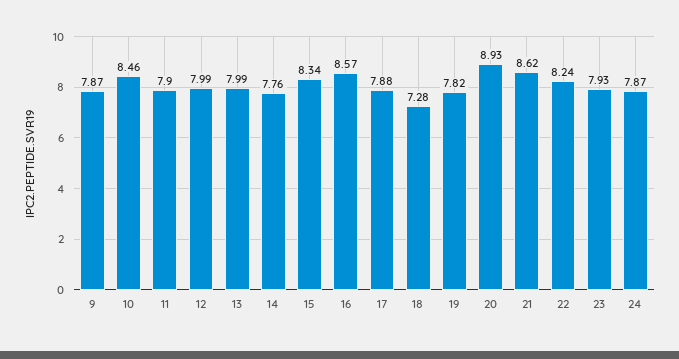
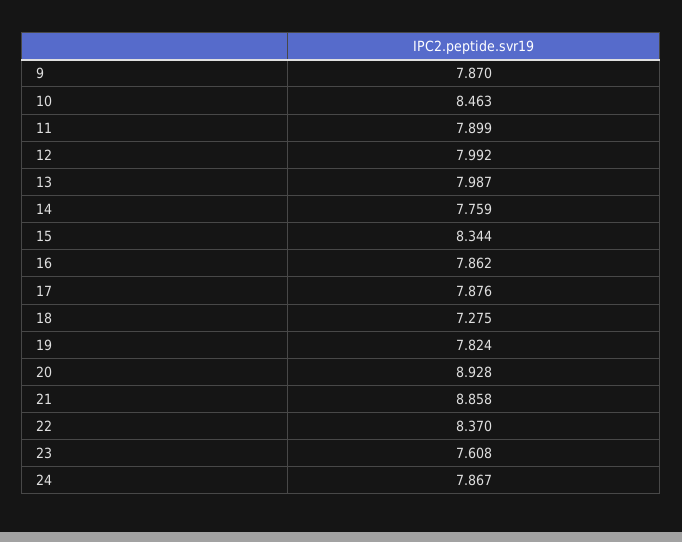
16: 8.57 -> 7.862
21: 8.62 -> 8.858
22: 8.24 -> 8.37
23: 7.93 -> 7.608

